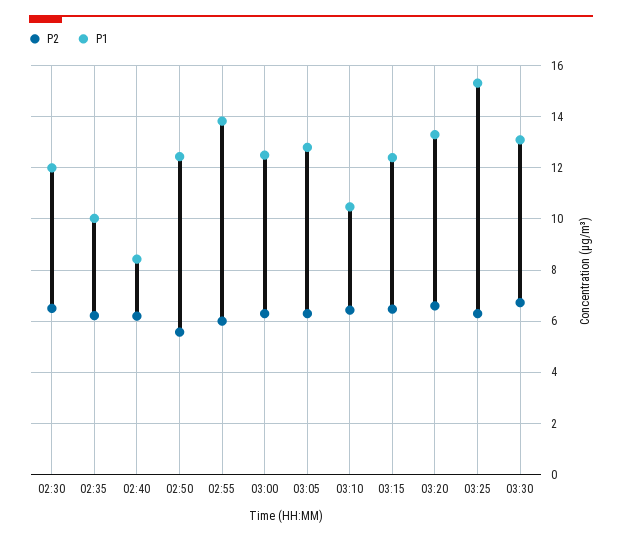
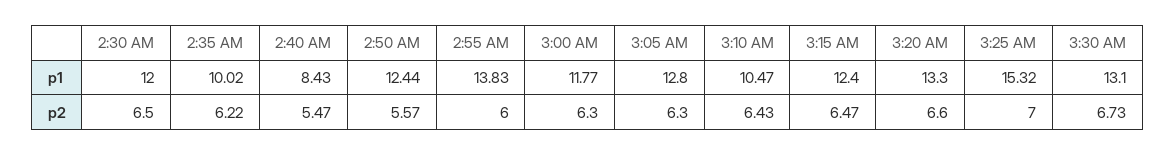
P2, 02:40: 6.25 -> 5.47
P1, 03:00: 12.5 -> 11.77
P2, 03:25: 6.25 -> 7

